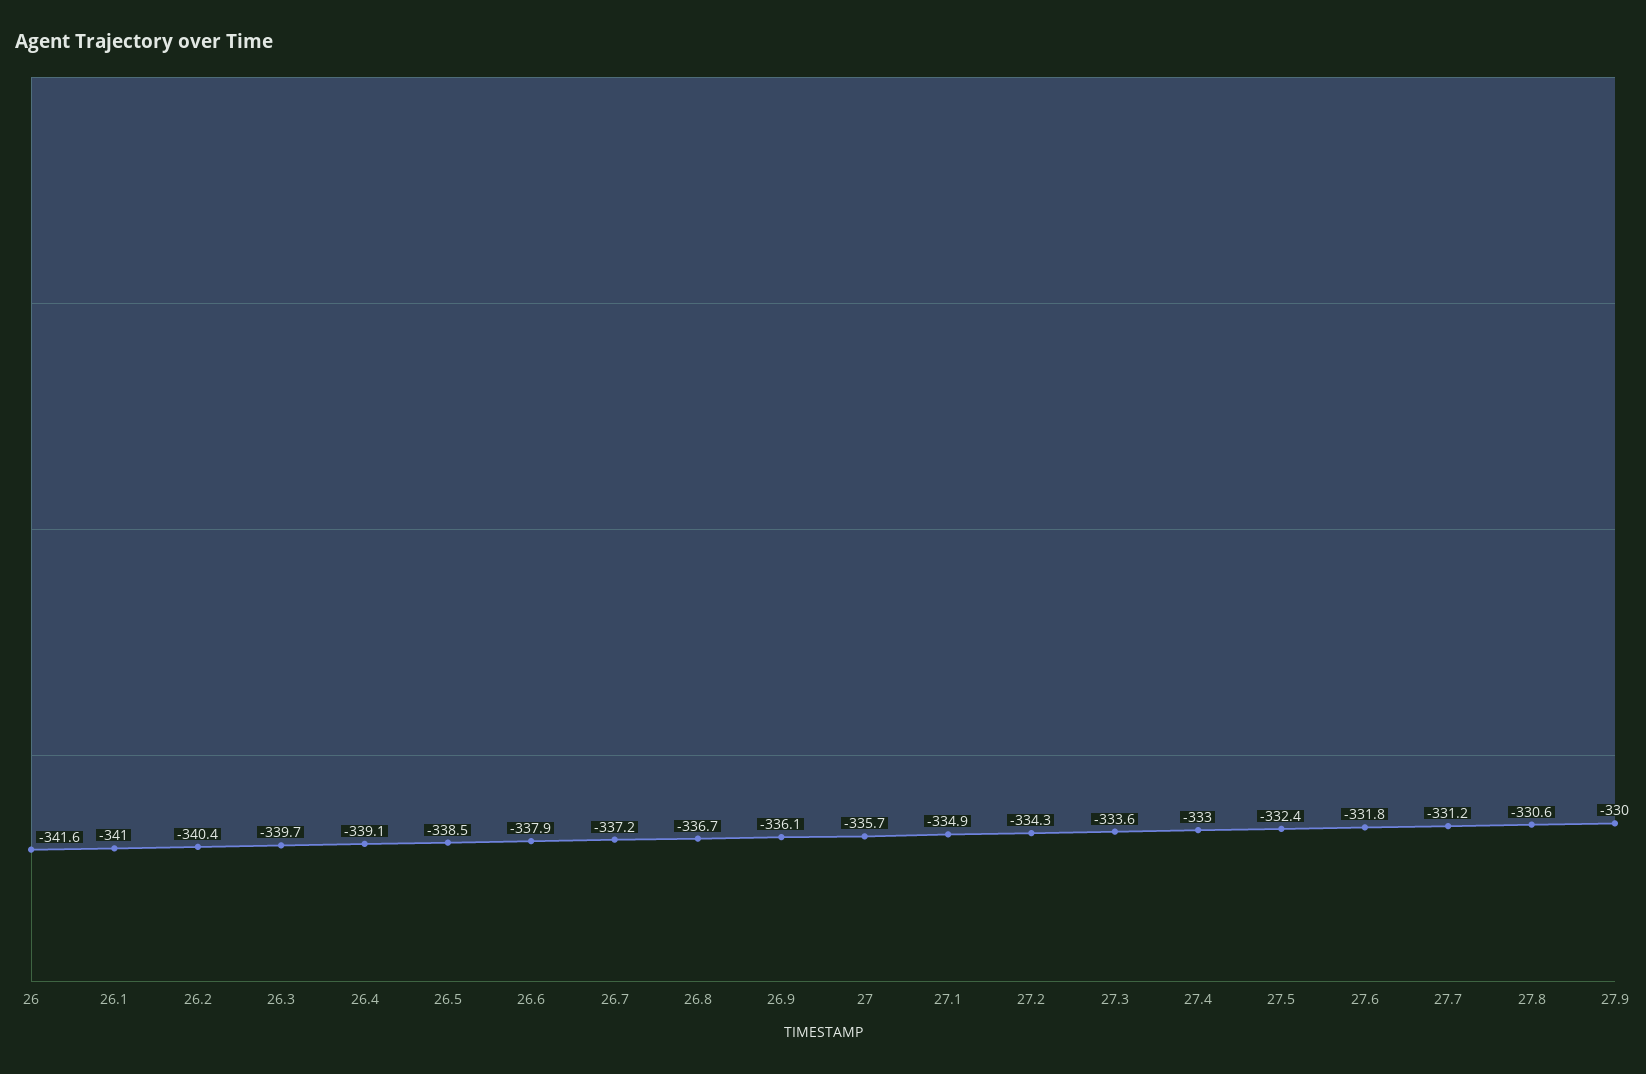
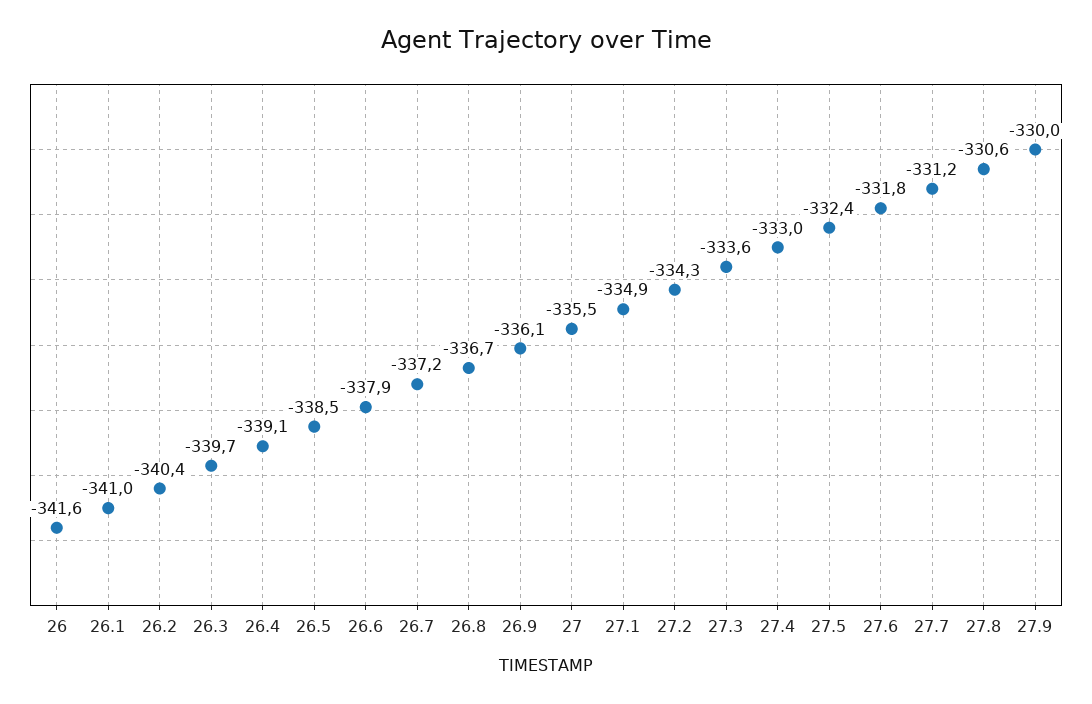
27: -335.7 -> -335.5

